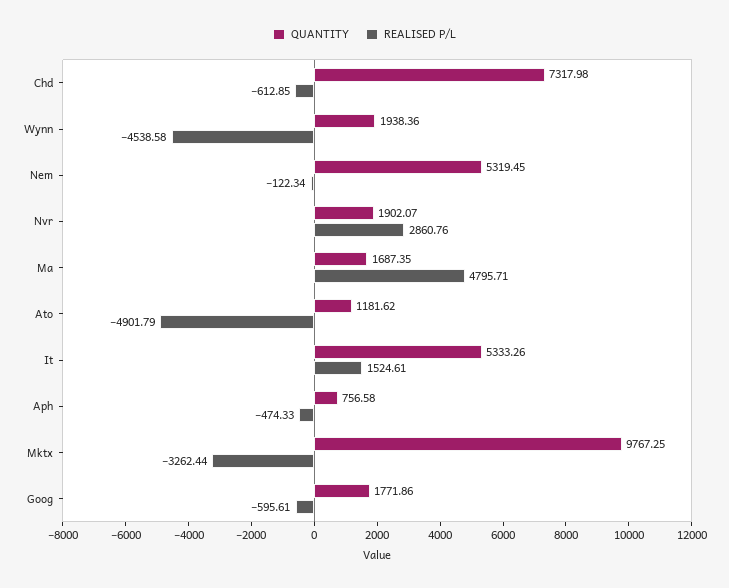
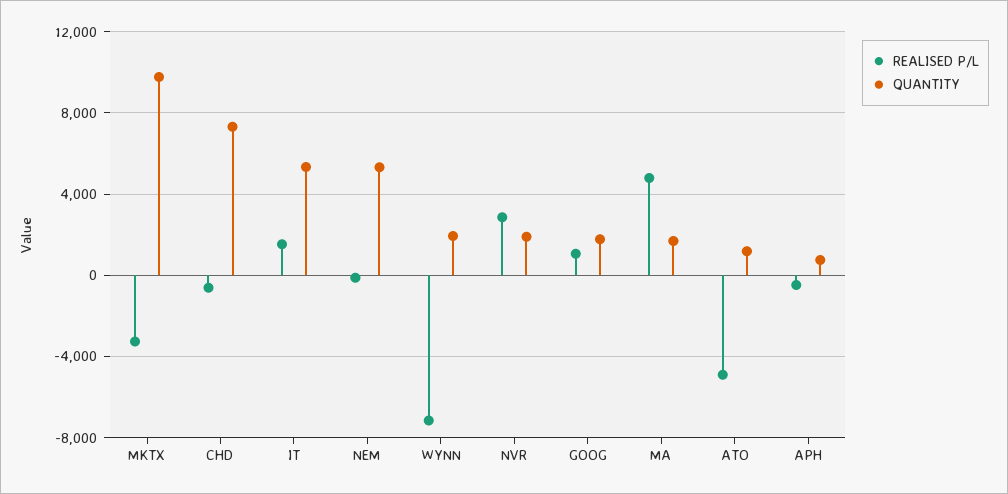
REALISED P/L, Wynn: -4538.58 -> -7000
REALISED P/L, Goog: -595.61 -> 1000

